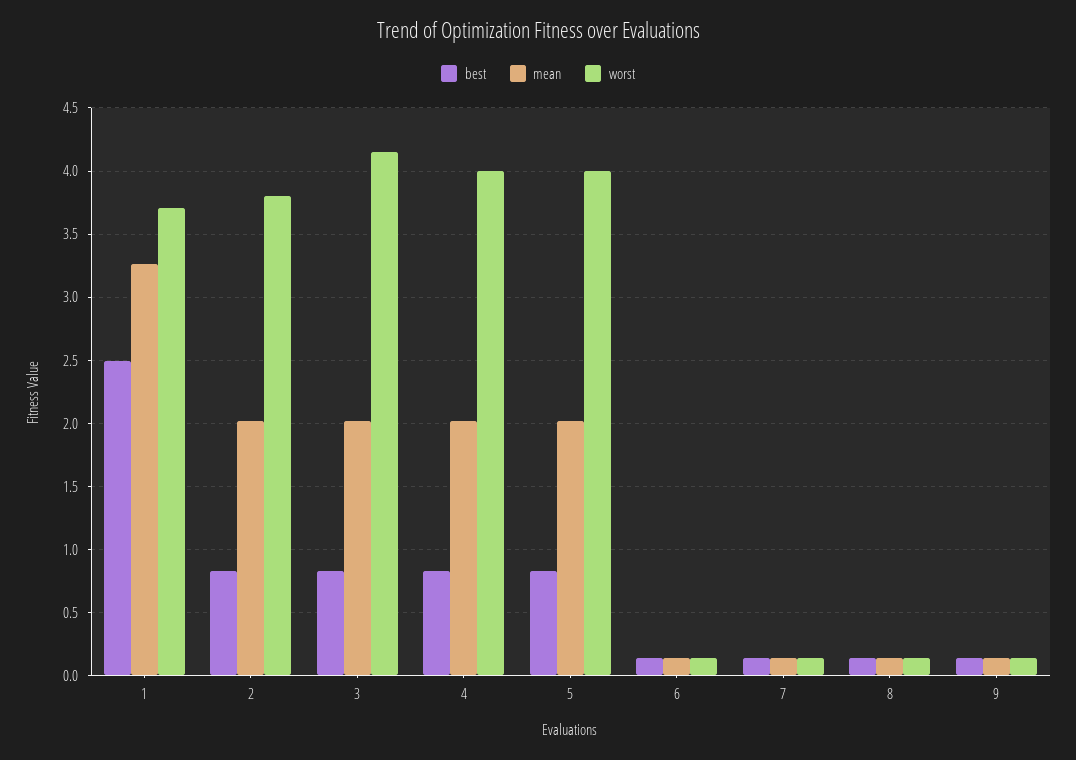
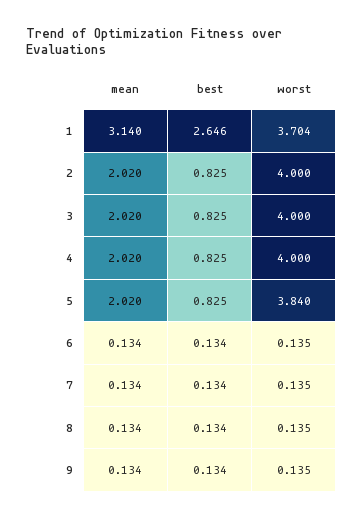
best, 1: 2.5 -> 2.646
mean, 1: 3.25 -> 3.14
worst, 2: 3.8 -> 4
worst, 3: 4.15 -> 4
worst, 5: 4 -> 3.84

